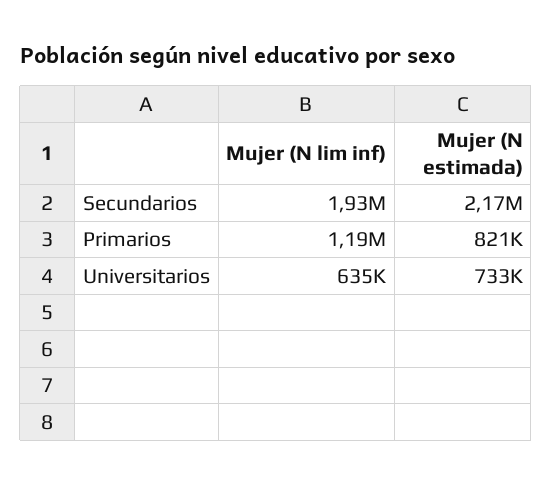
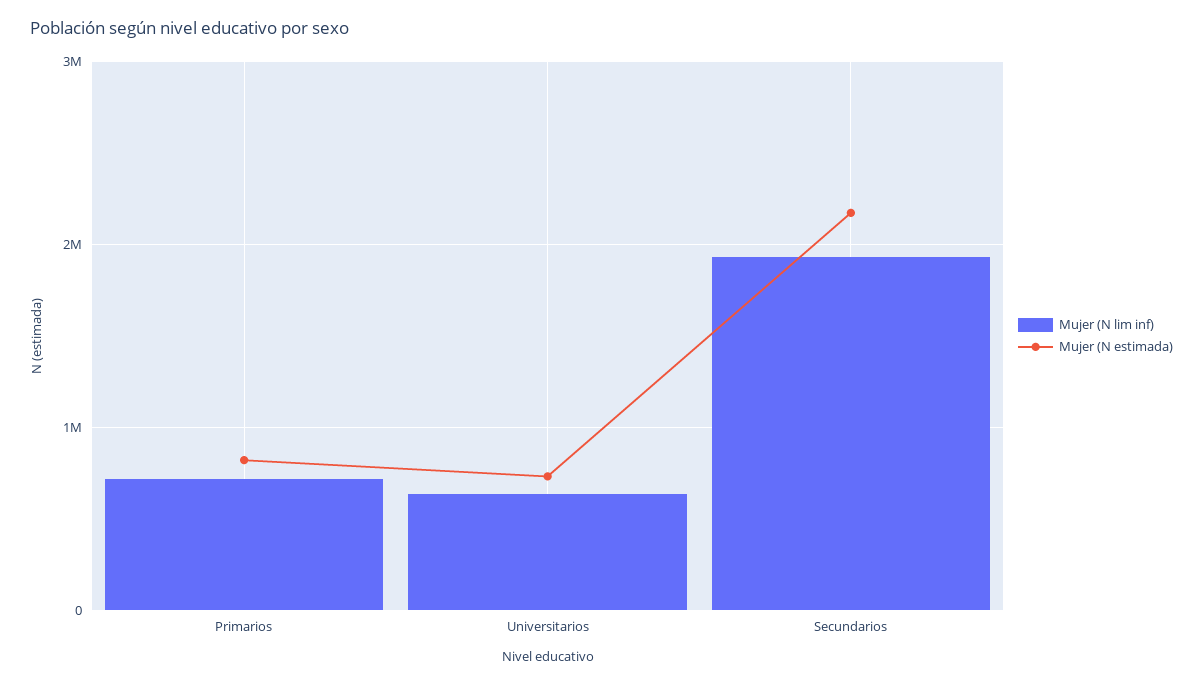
Mujer (N lim inf), Primarios: 1190000 -> 700000

